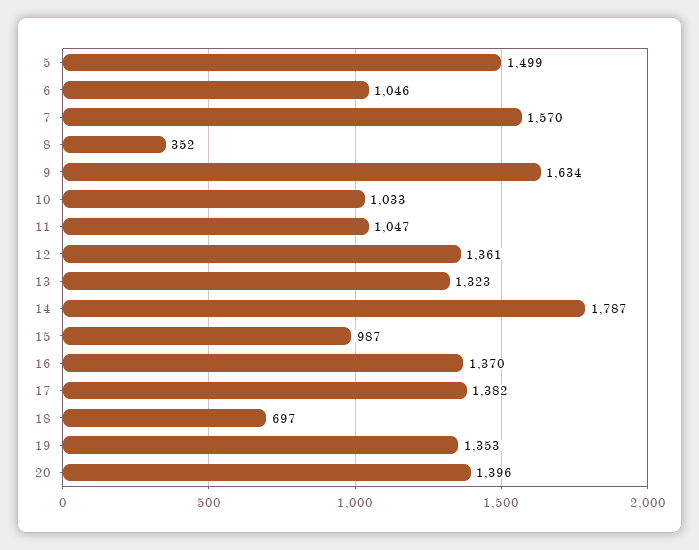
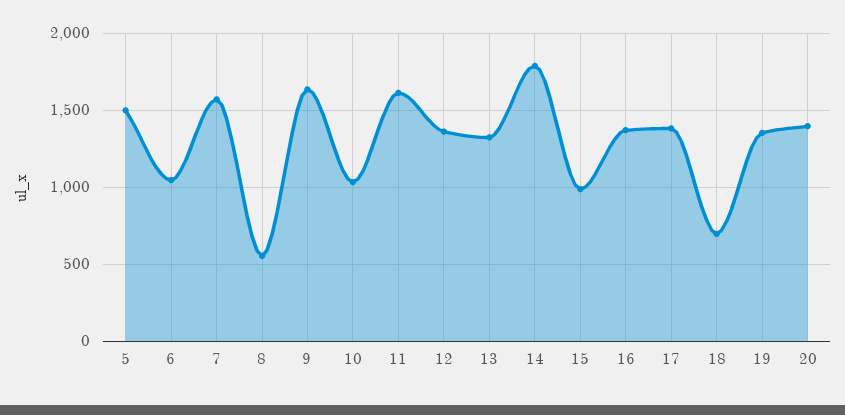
8: 352 -> 550
11: 1047 -> 1600

